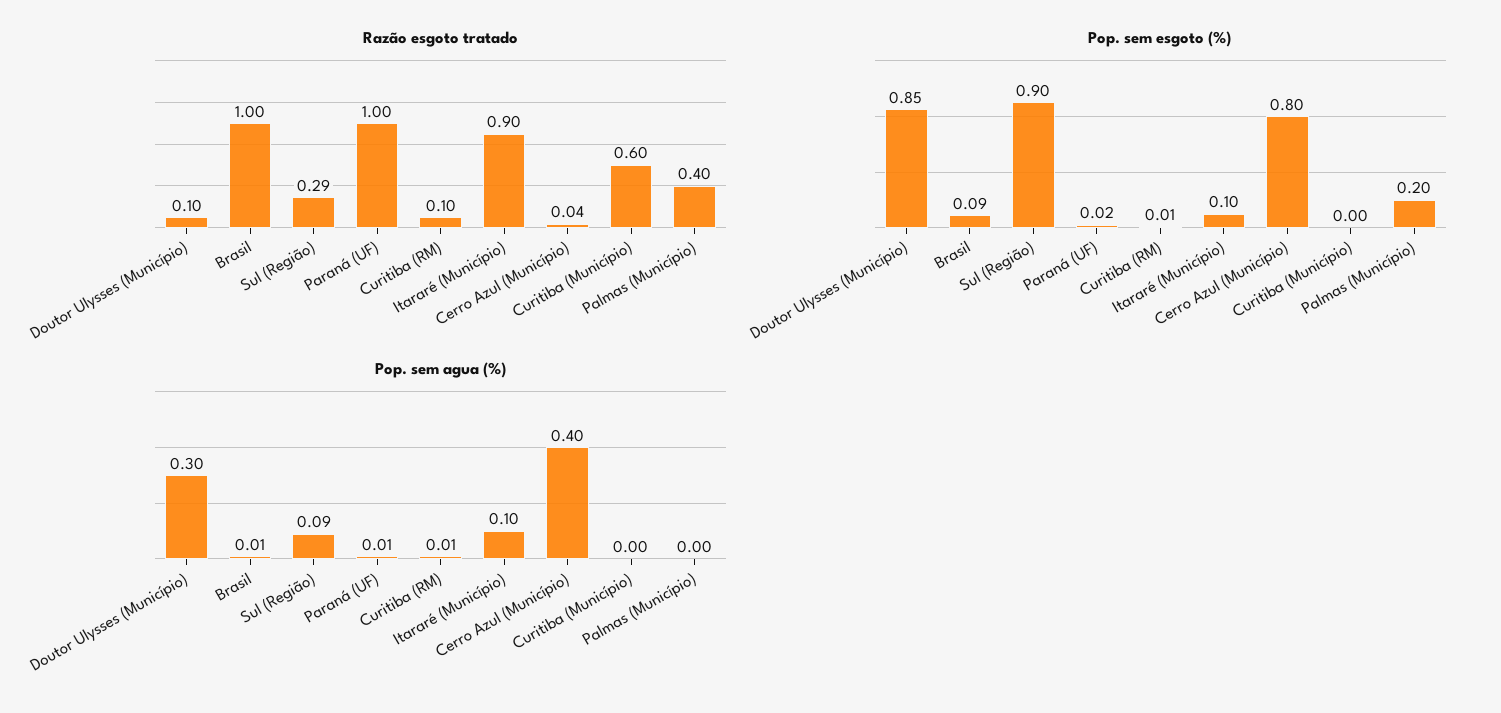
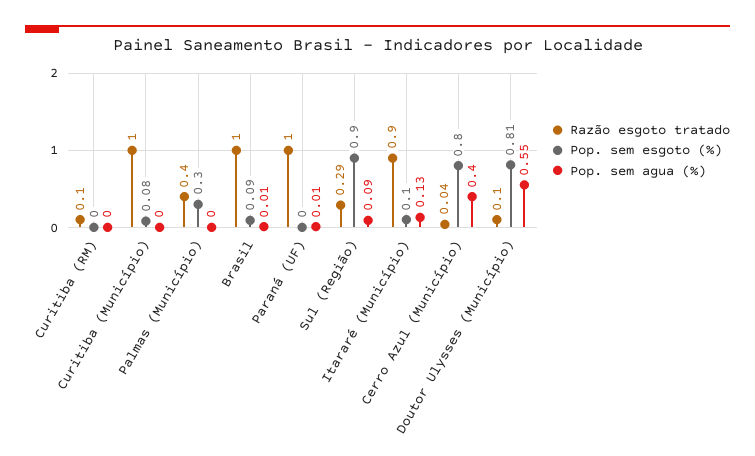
Razão esgoto tratado, Curitiba (Município): 0.6 -> 1
Pop. sem esgoto (%), Doutor Ulysses (Município): 0.85 -> 0.81
Pop. sem esgoto (%), Paraná (UF): 0.02 -> 0
Pop. sem esgoto (%), Curitiba (RM): 0.01 -> 0
Pop. sem esgoto (%), Curitiba (Município): 0 -> 0.08
Pop. sem esgoto (%), Palmas (Município): 0.2 -> 0.3
Pop. sem agua (%), Doutor Ulysses (Município): 0.3 -> 0.55
Pop. sem agua (%), Curitiba (RM): 0.01 -> 0
Pop. sem agua (%), Itararé (Município): 0.1 -> 0.13

